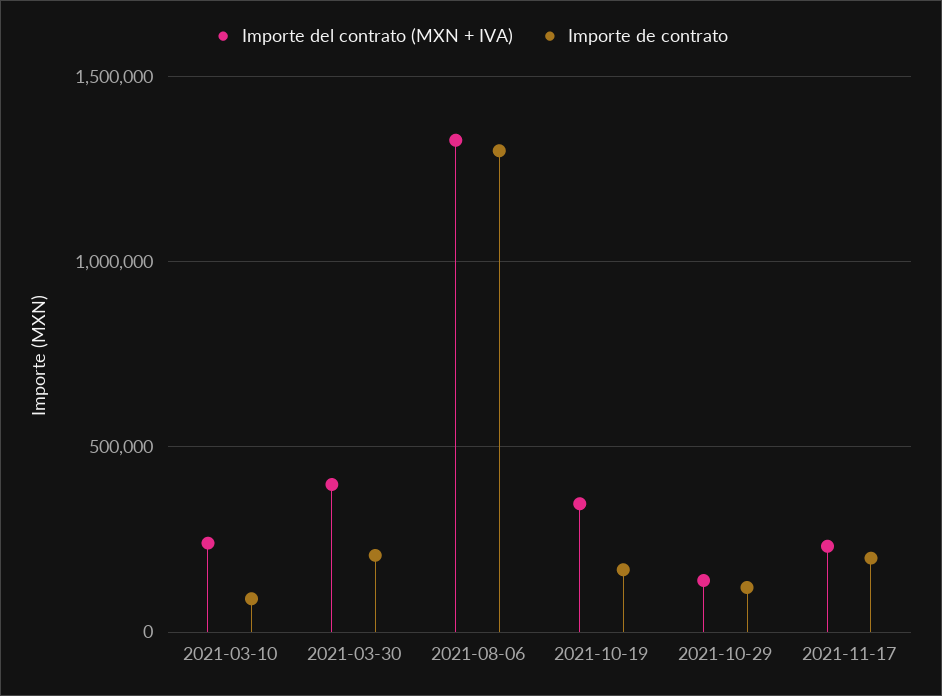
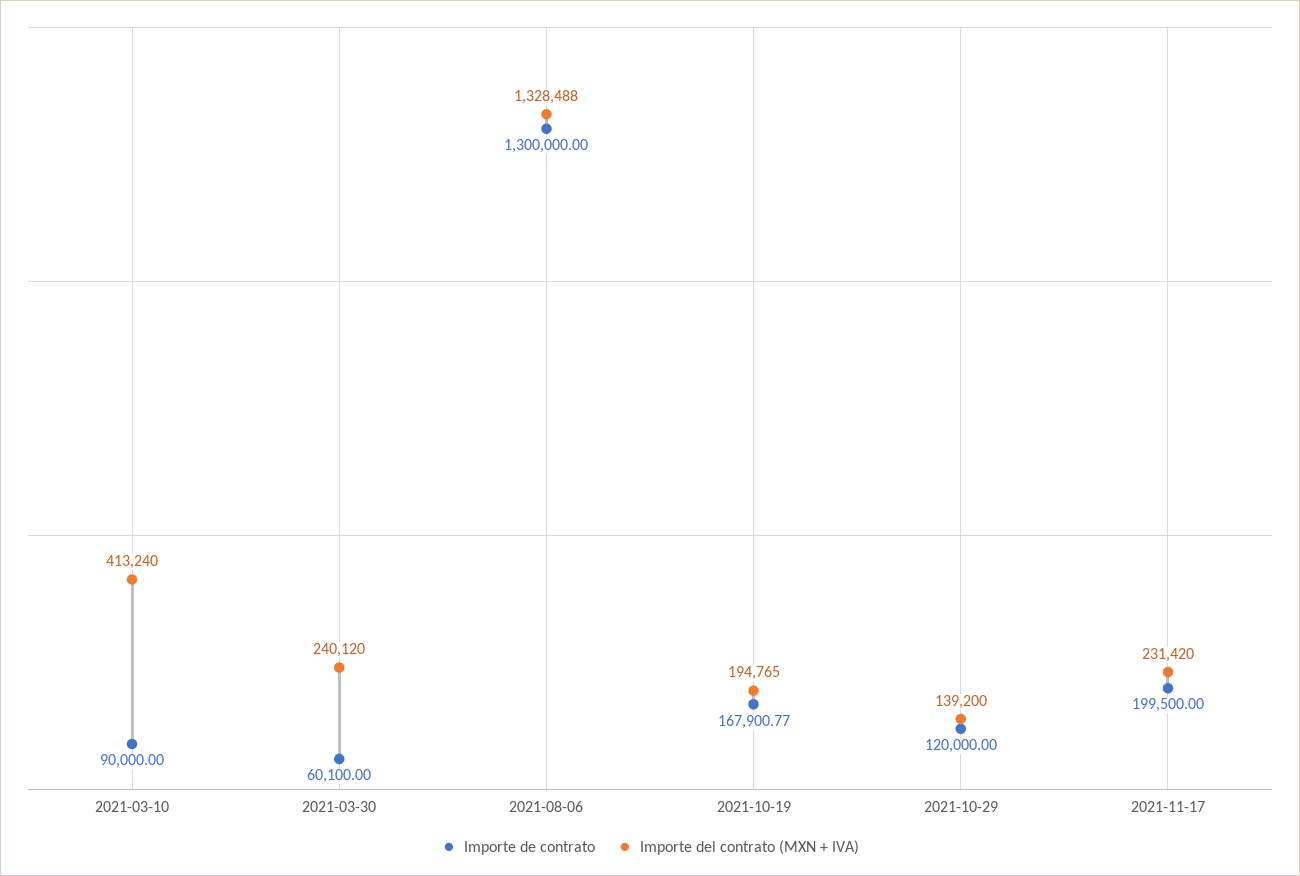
Importe del contrato (MXN + IVA), 2021-03-10: 250000 -> 413240
Importe del contrato (MXN + IVA), 2021-03-30: 400000 -> 240120
Importe de contrato, 2021-03-30: 200000 -> 60100
Importe del contrato (MXN + IVA), 2021-10-19: 350000 -> 194765

